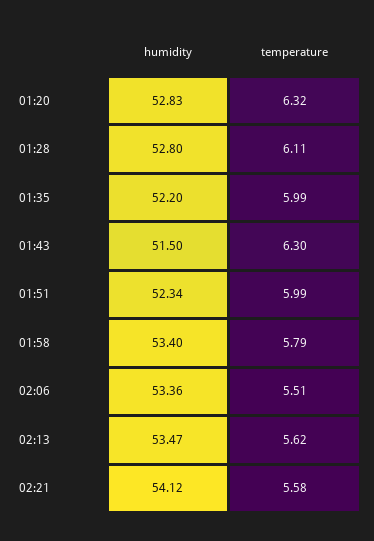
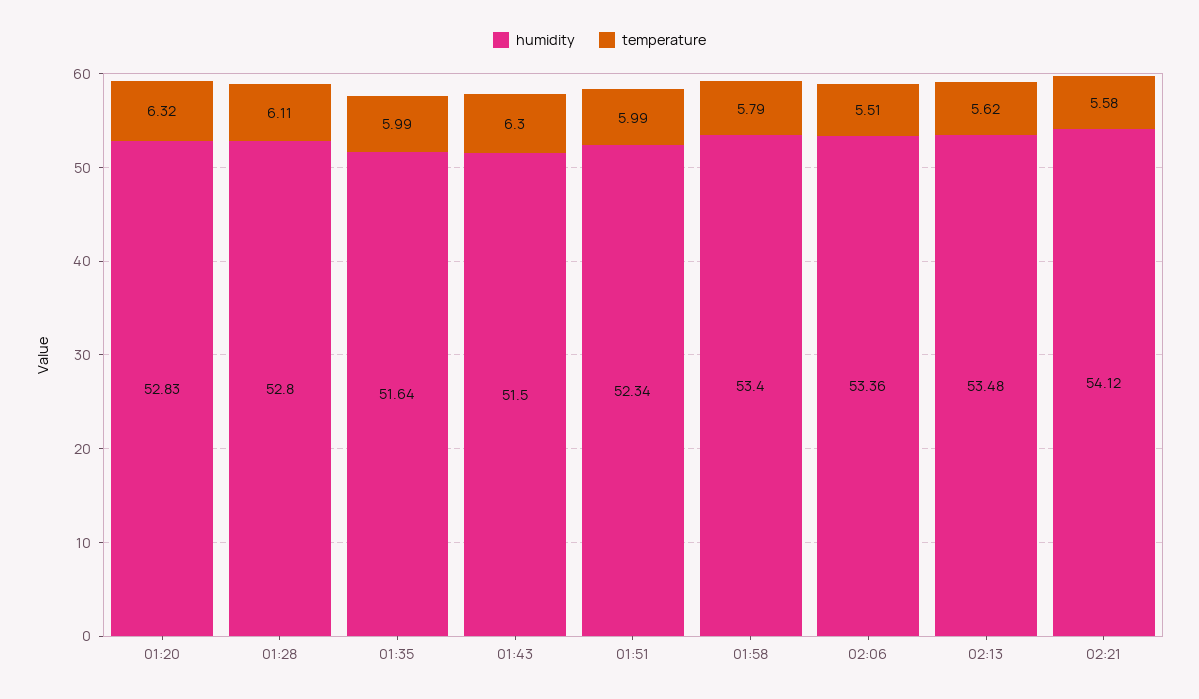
humidity, 01:35: 52.2 -> 51.64
humidity, 02:13: 53.47 -> 53.48

